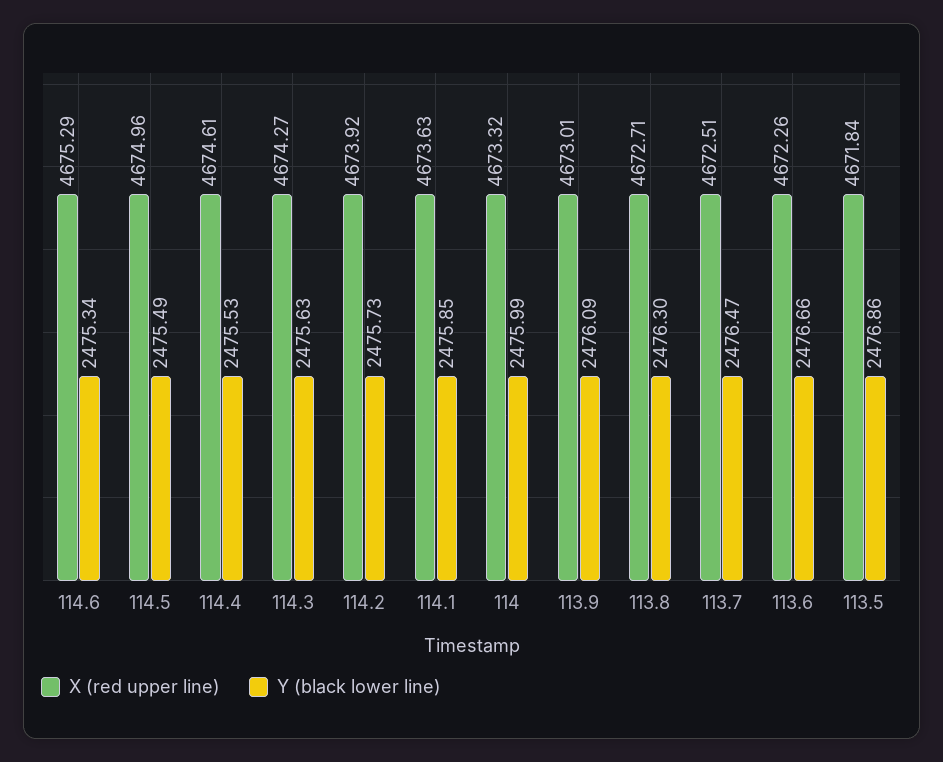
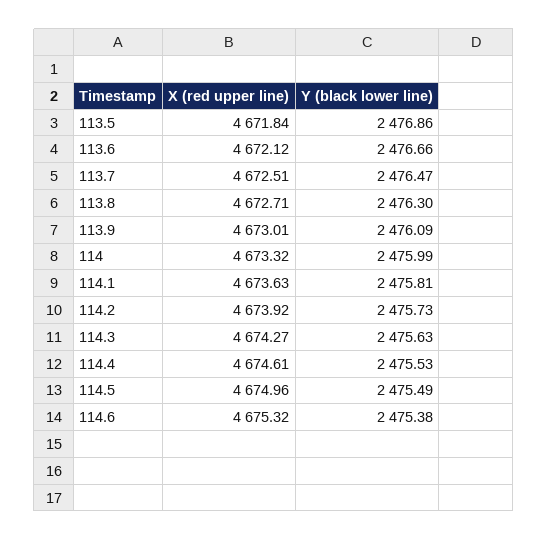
X (red upper line), 114.6: 4675.29 -> 4675.32
Y (black lower line), 114.6: 2475.34 -> 2475.38
Y (black lower line), 114.1: 2475.85 -> 2475.81
X (red upper line), 113.6: 4672.26 -> 4672.12

